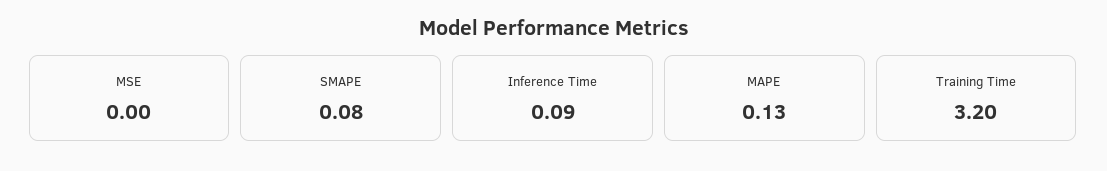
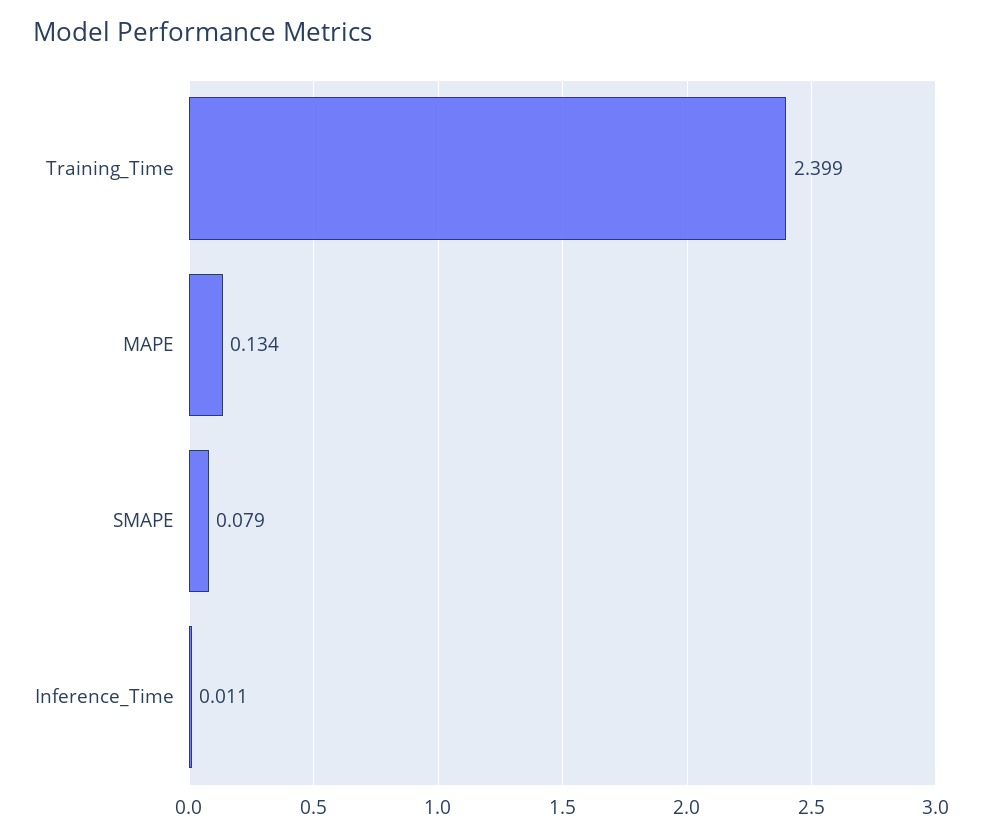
MSE: 0 -> none
Inference Time: 0.09 -> 0.011
Training Time: 3.2 -> 2.399

